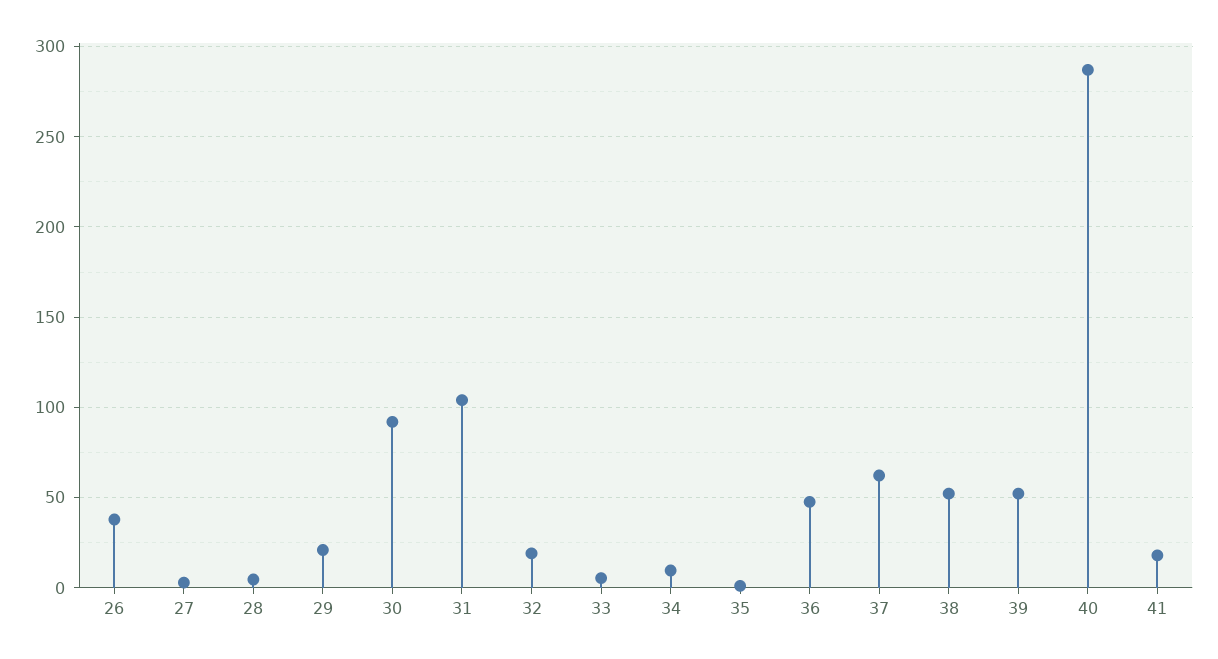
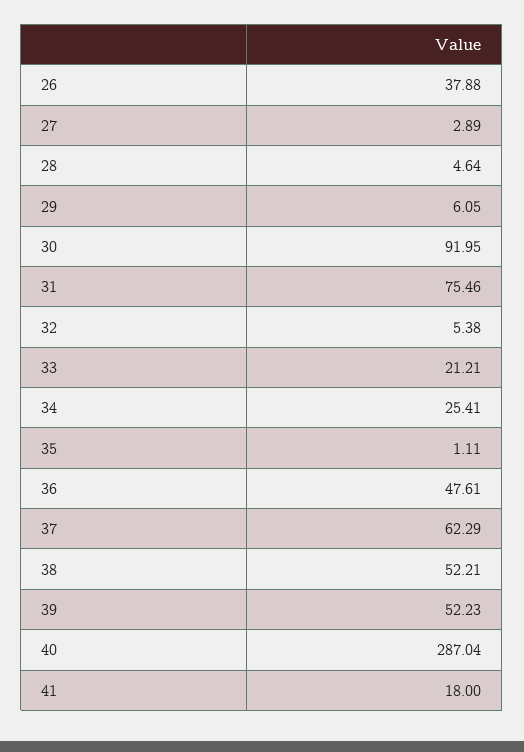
29: 20 -> 6.05
31: 105 -> 75.46
32: 20 -> 5.38
33: 5 -> 21.21
34: 10 -> 25.41

